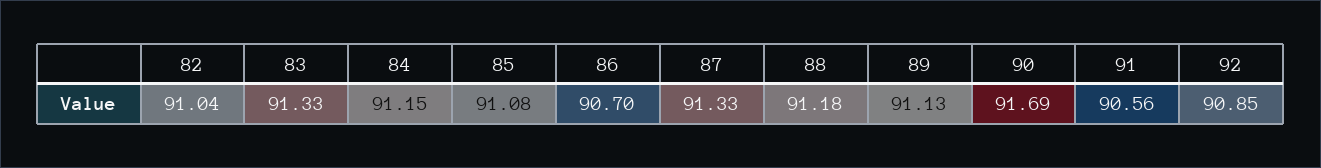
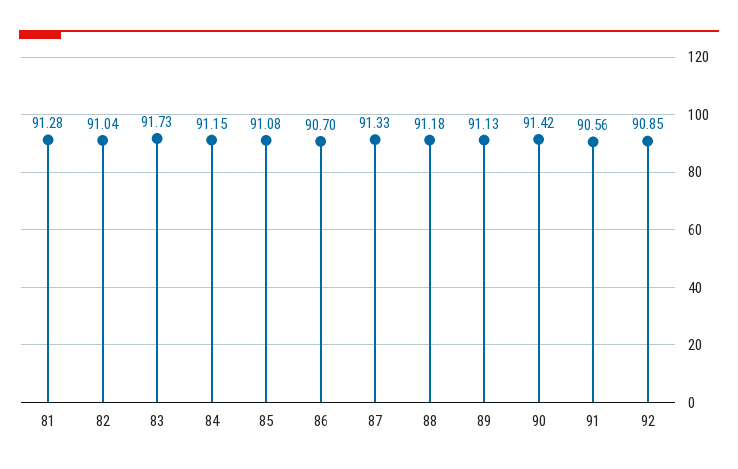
83: 91.33 -> 91.73
90: 91.69 -> 91.42
81: none -> 91.28

